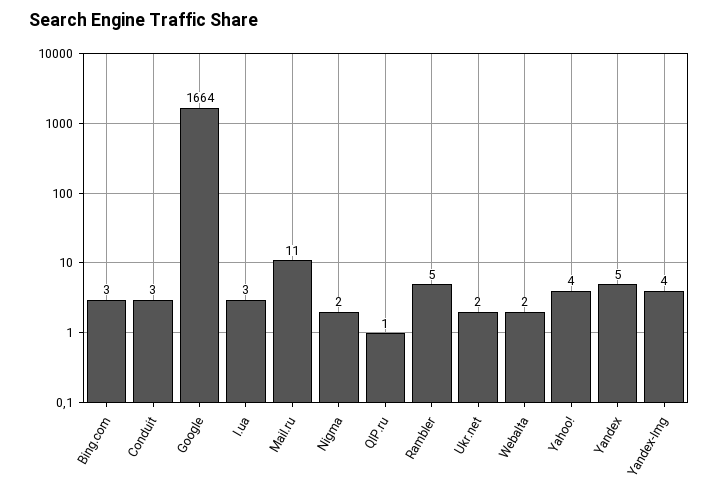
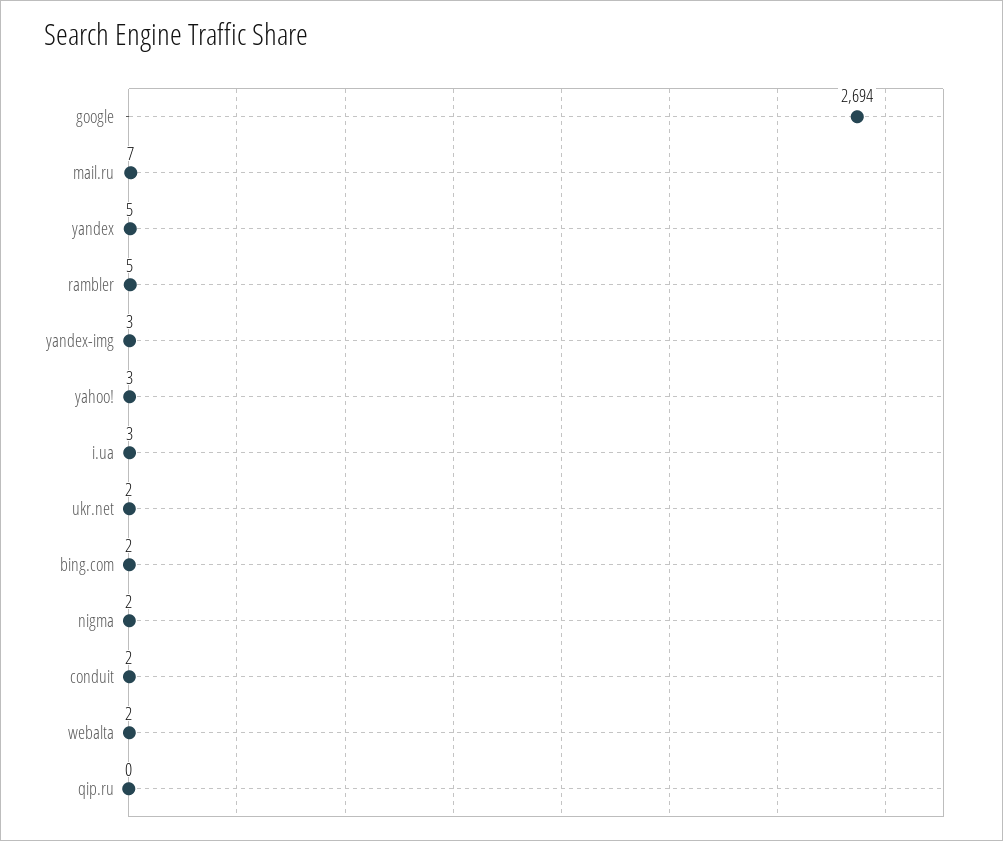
Bing.com: 3 -> 2
Conduit: 3 -> 2
Google: 1664 -> 2694
Mail.ru: 11 -> 7
QIP.ru: 1 -> 0
Yahoo!: 4 -> 3
Yandex-Img: 4 -> 3

